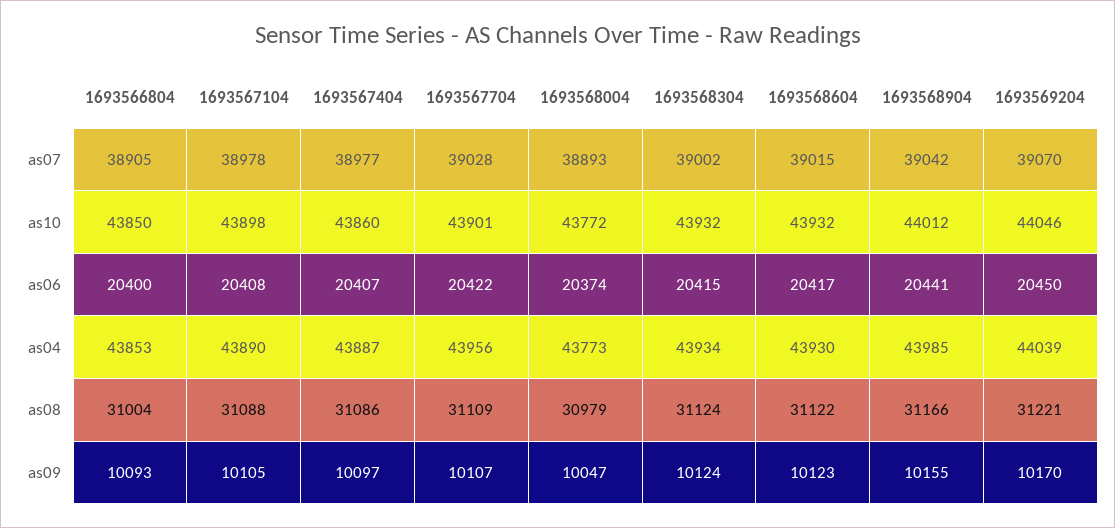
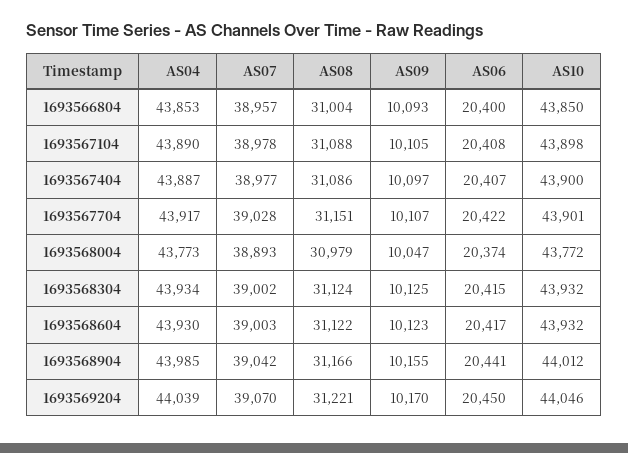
1693566804, as07: 38905 -> 38957
1693568604, as07: 39015 -> 39003
1693567404, as10: 43860 -> 43900
1693567704, as04: 43956 -> 43917
1693567704, as08: 31109 -> 31151
1693568304, as09: 10124 -> 10125

